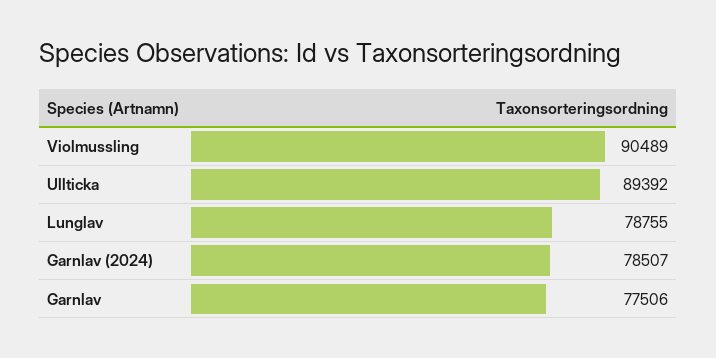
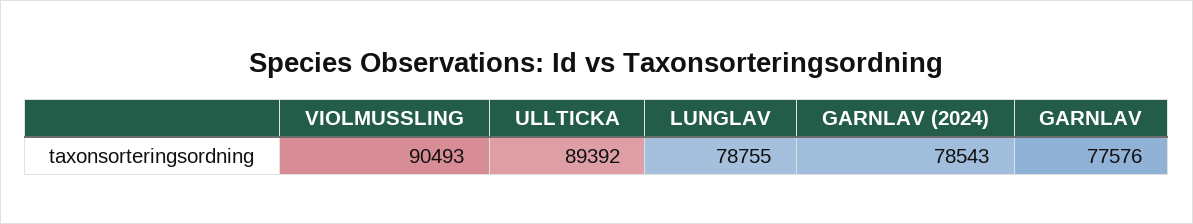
Violmussling: 90489 -> 90493
Garnlav (2024): 78507 -> 78543
Garnlav: 77506 -> 77576

